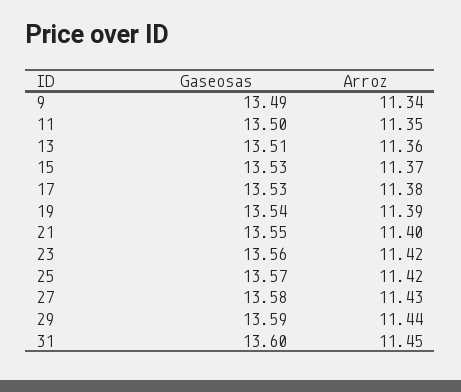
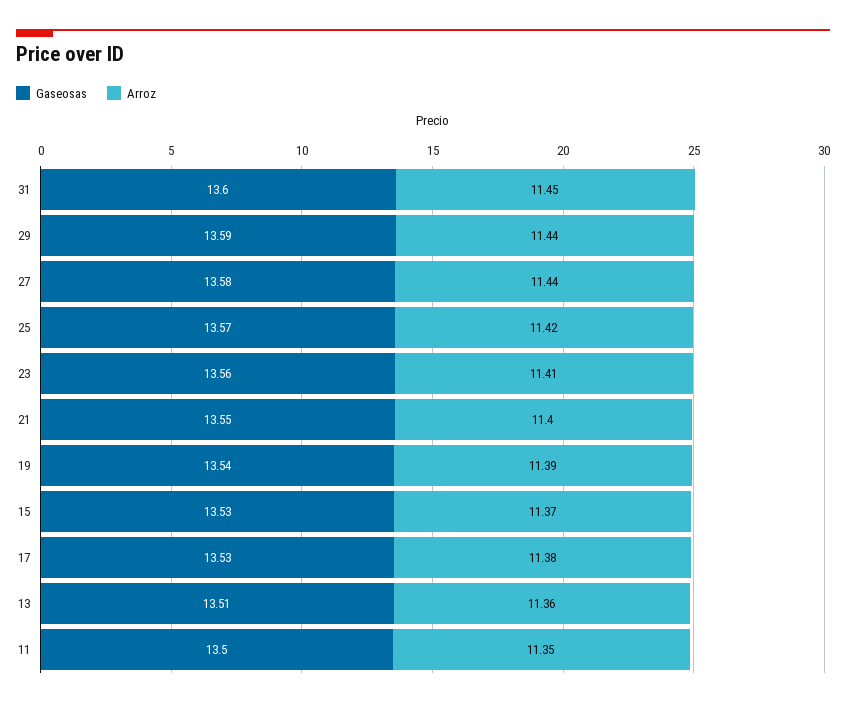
Gaseosas, 9: 13.49 -> none
Arroz, 9: 11.34 -> none
Arroz, 23: 11.42 -> 11.41
Arroz, 27: 11.43 -> 11.44

